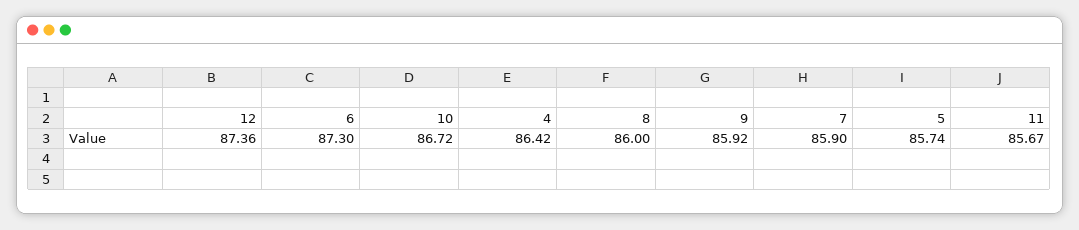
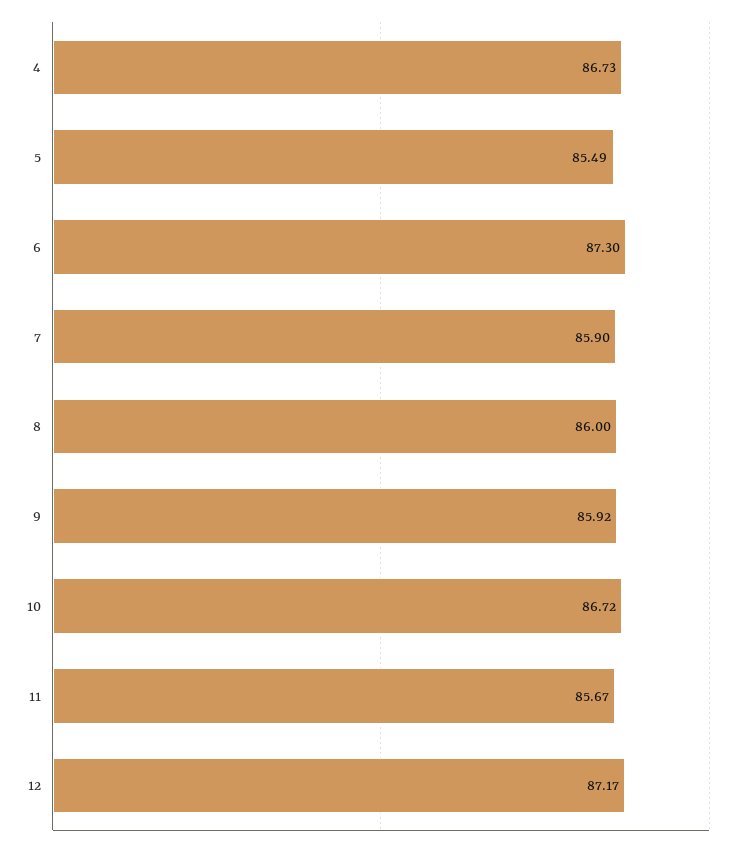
12: 87.36 -> 87.17
4: 86.42 -> 86.73
5: 85.74 -> 85.49

